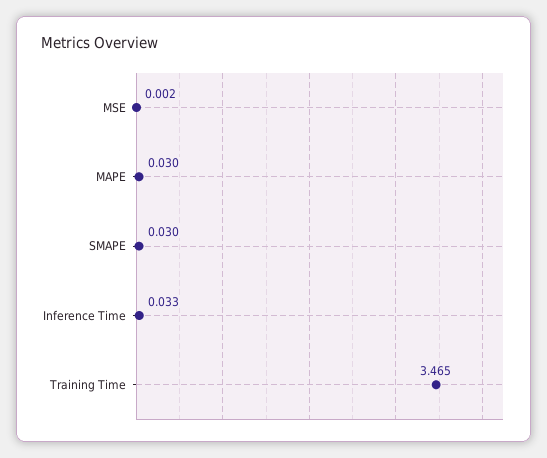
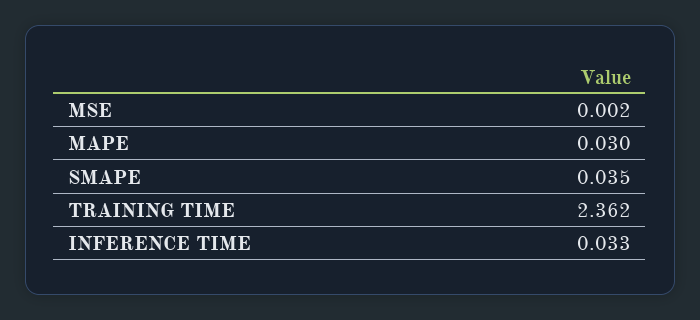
SMAPE: 0.03 -> 0.035
Training Time: 3.465 -> 2.362

